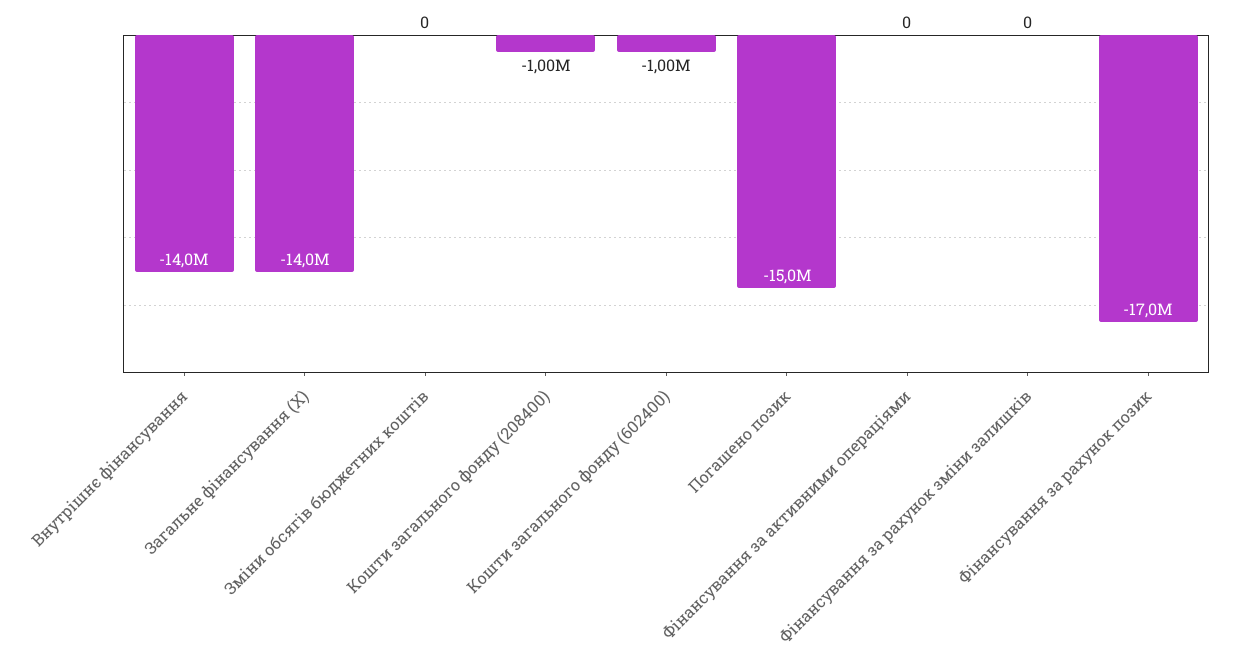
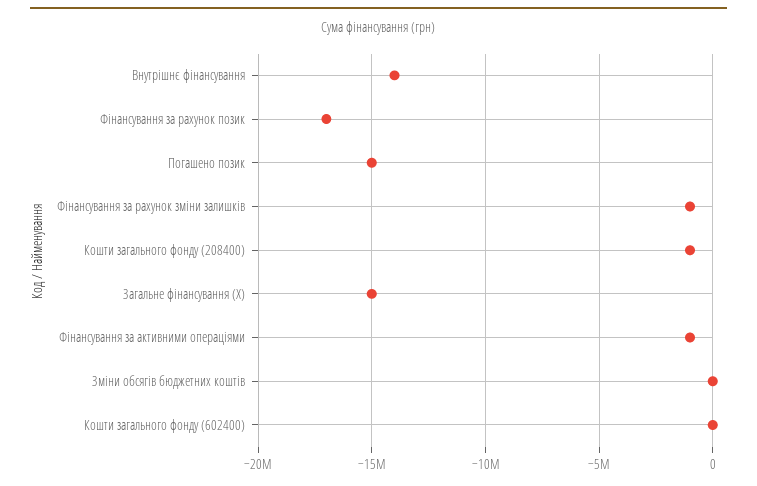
Загальне фінансування (X): -14000000 -> -15000000
Кошти загального фонду (602400): -1000000 -> 0
Фінансування за активними операціями: 0 -> -1000000
Фінансування за рахунок зміни залишків: 0 -> -1000000

